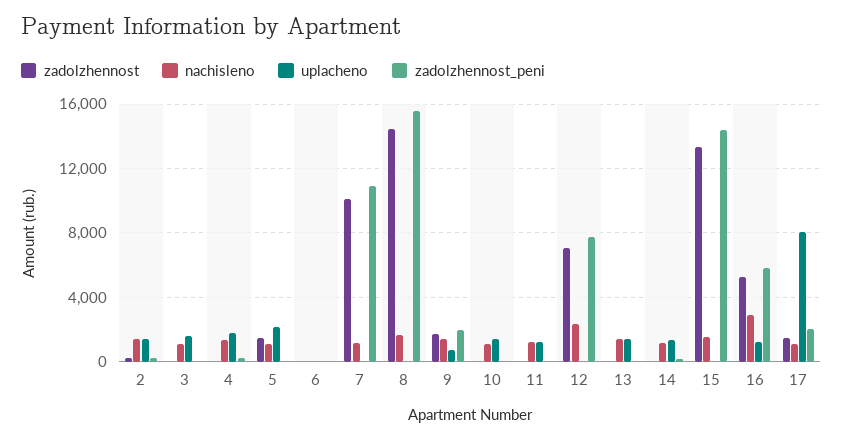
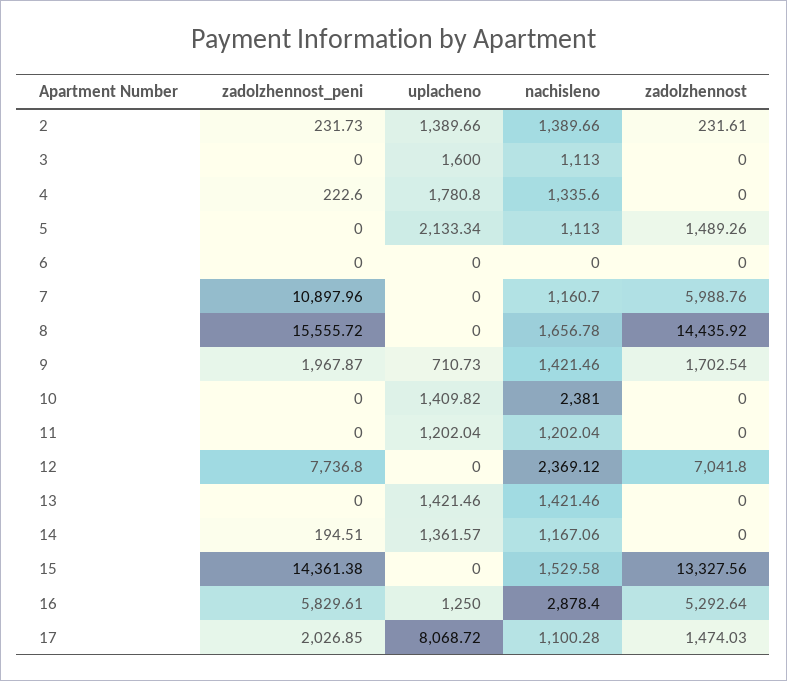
zadolzhennost, 7: 10000 -> 5988.76
nachisleno, 10: 1000 -> 2381

